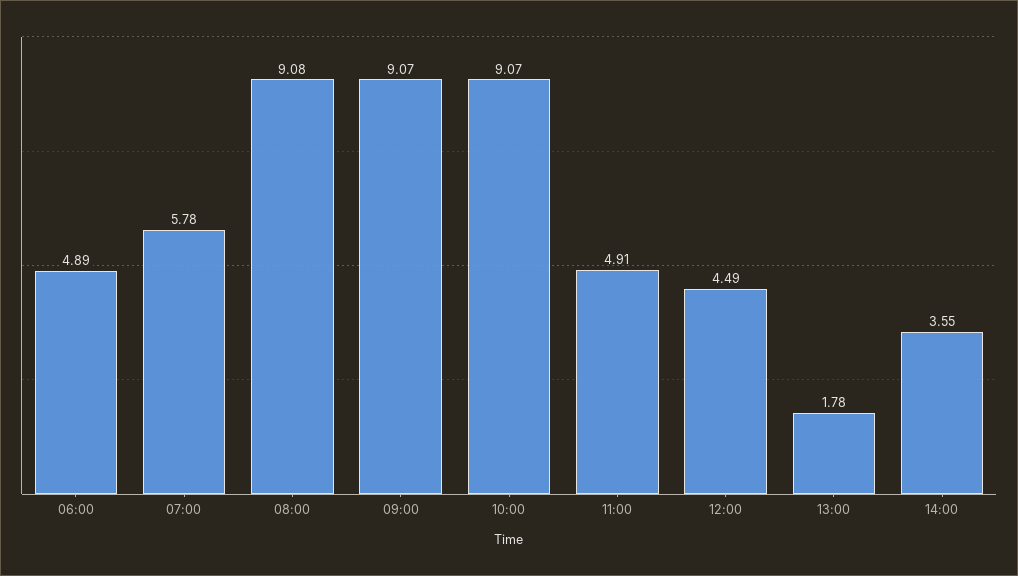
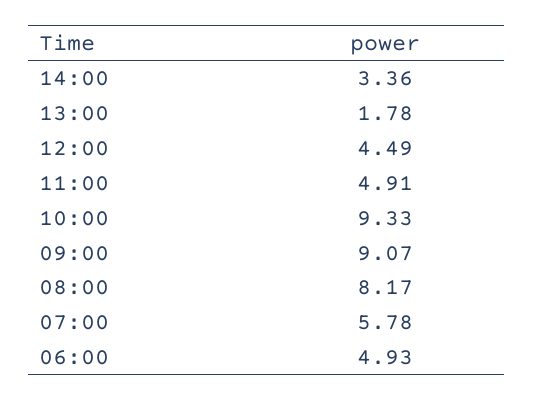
06:00: 4.89 -> 4.93
08:00: 9.08 -> 8.17
10:00: 9.07 -> 9.33
14:00: 3.55 -> 3.36

